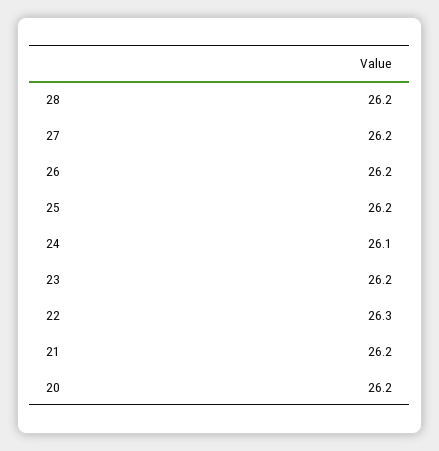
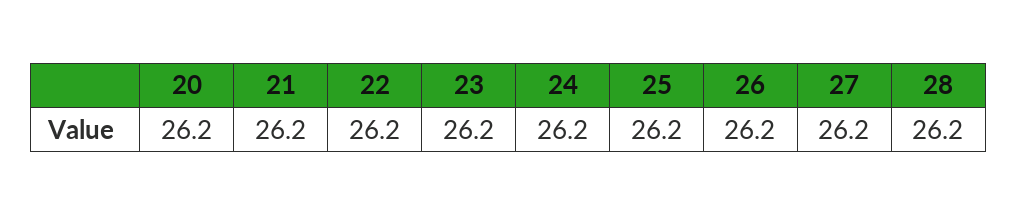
24: 26.1 -> 26.2
22: 26.3 -> 26.2

